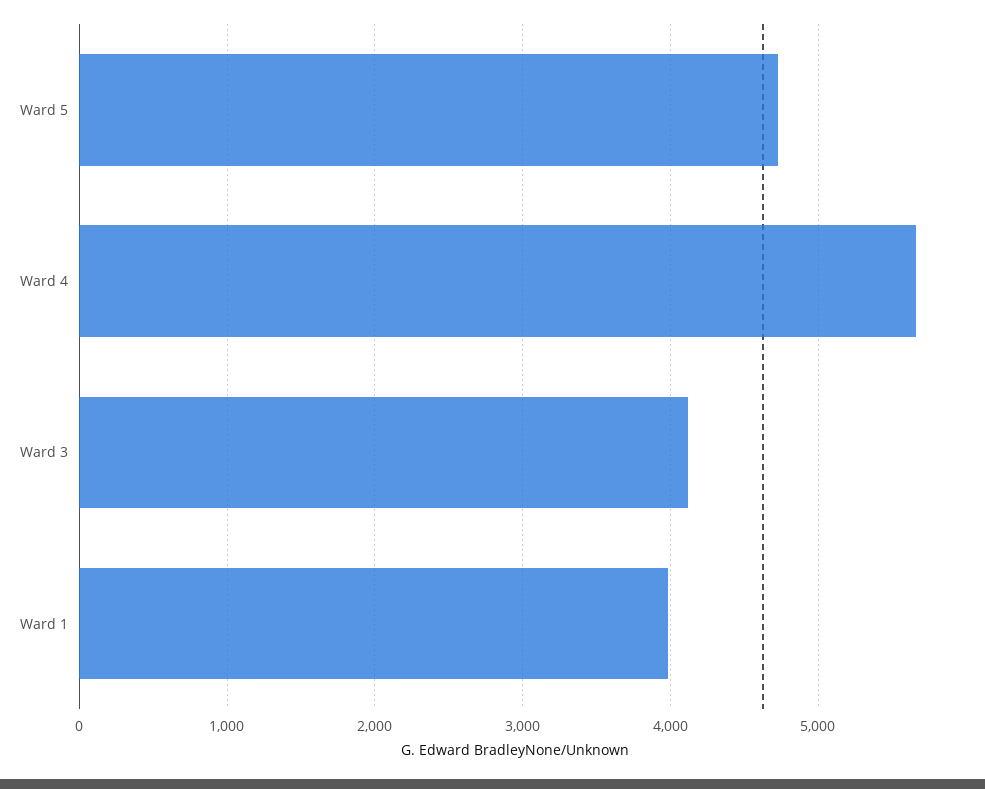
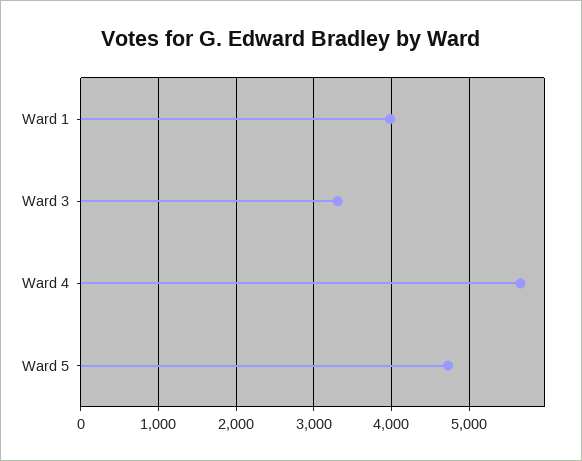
Ward 3: 4100 -> 3300

